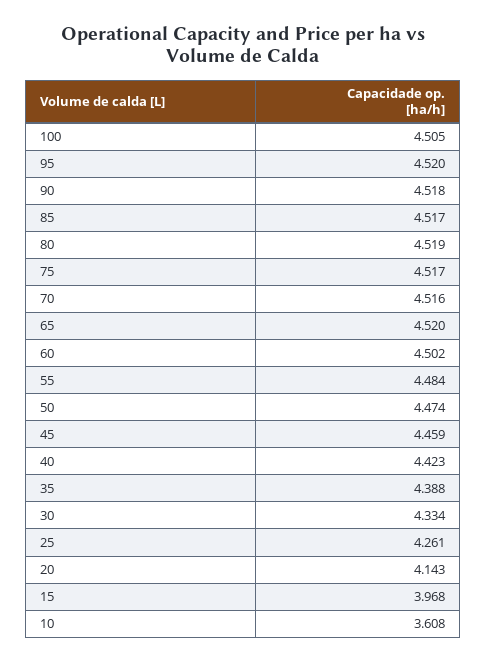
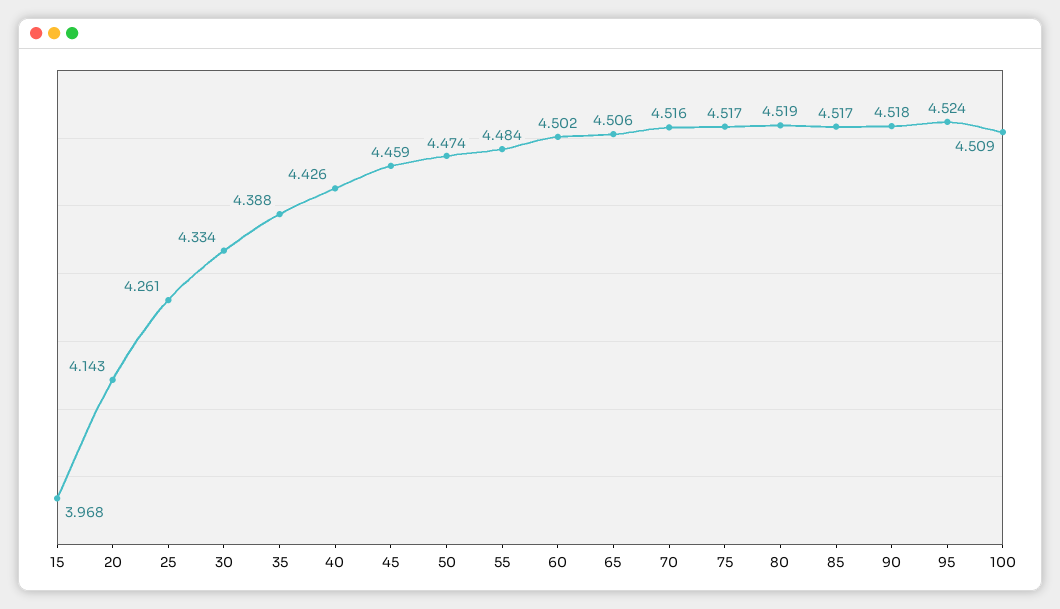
100: 4.505 -> 4.509
95: 4.52 -> 4.524
65: 4.52 -> 4.506
40: 4.423 -> 4.426
10: 3.608 -> none

